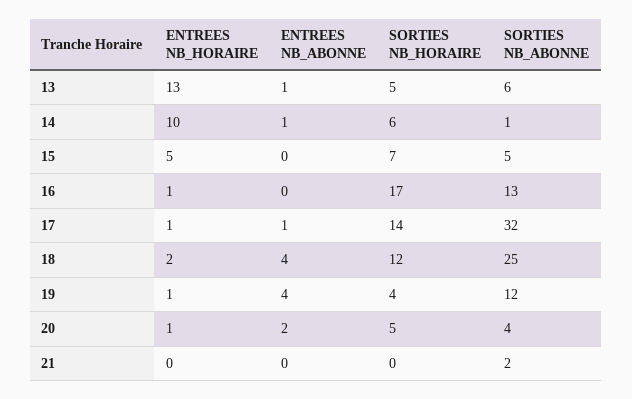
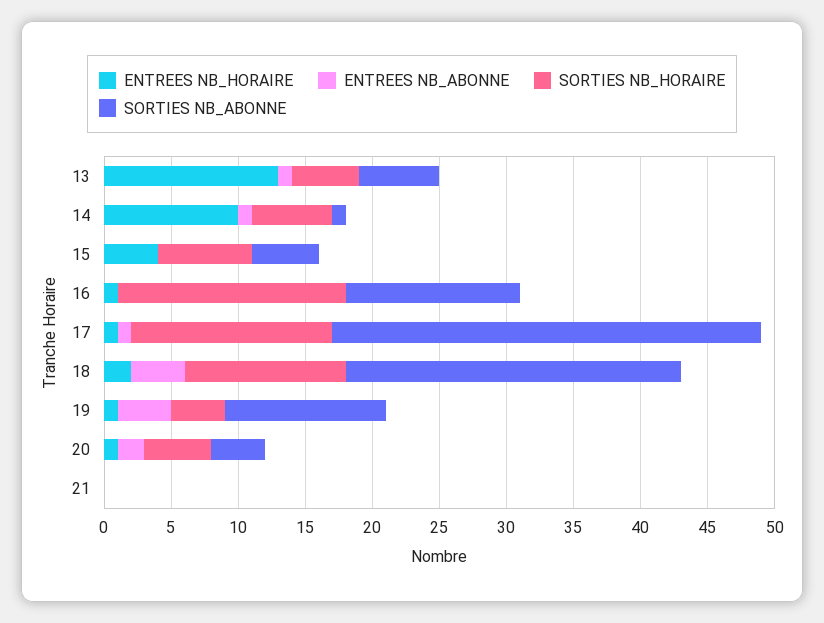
ENTREES NB_HORAIRE, 15: 5 -> 4
SORTIES NB_HORAIRE, 17: 14 -> 15
SORTIES NB_ABONNE, 21: 2 -> 0

